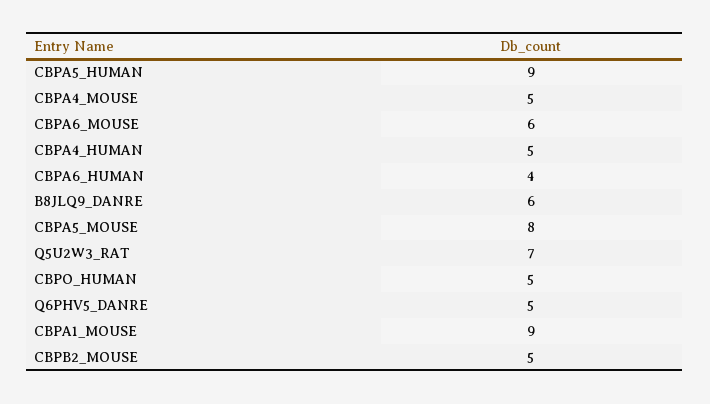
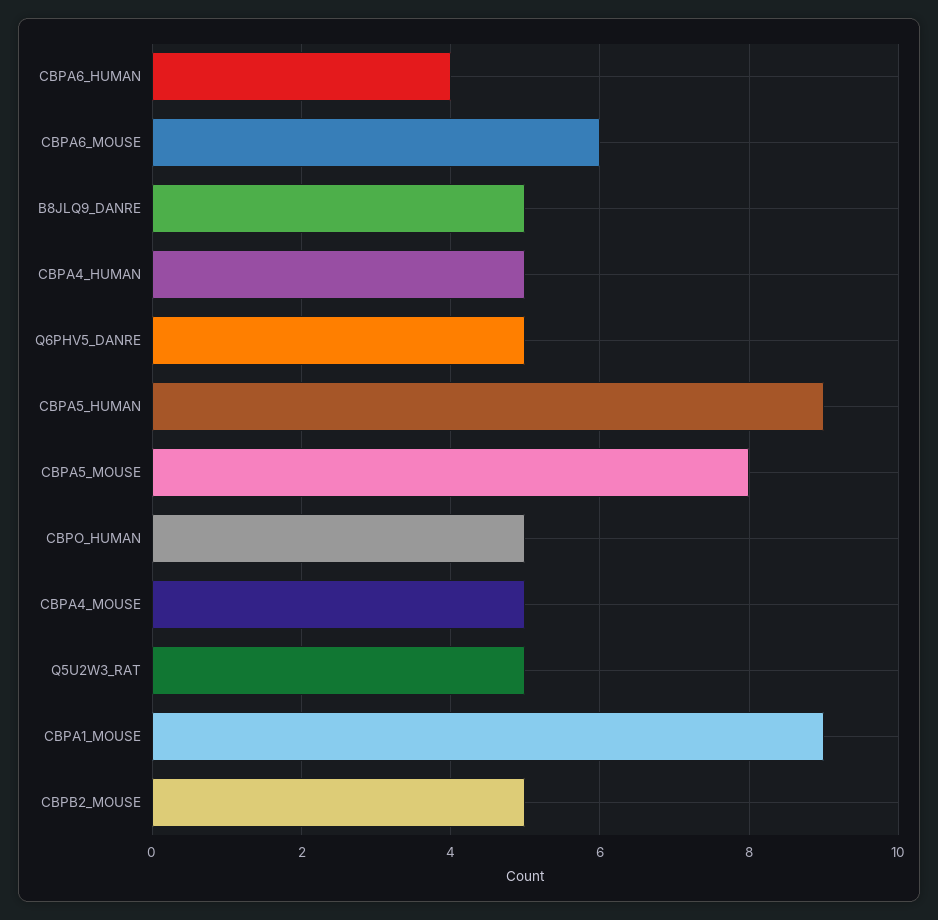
B8JLQ9_DANRE: 6 -> 5
Q5U2W3_RAT: 7 -> 5

